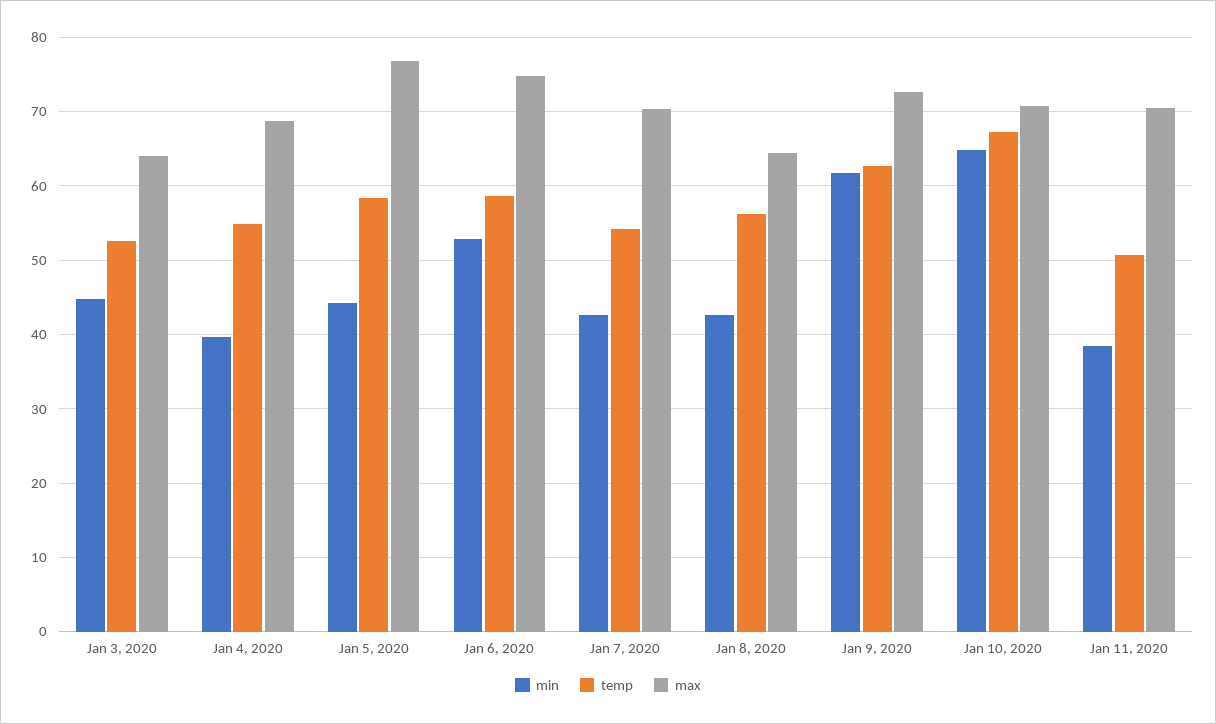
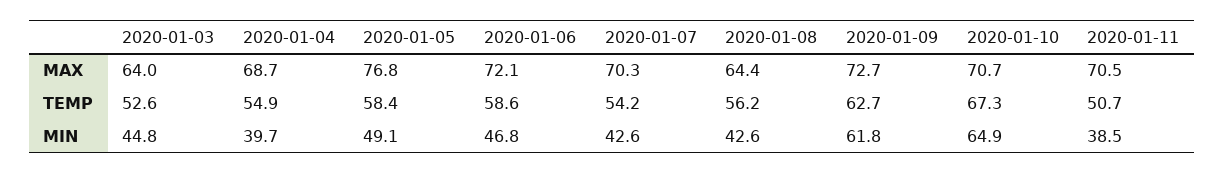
min, Jan 5, 2020: 44 -> 49.1
min, Jan 6, 2020: 53 -> 46.8
max, Jan 6, 2020: 75 -> 72.1

